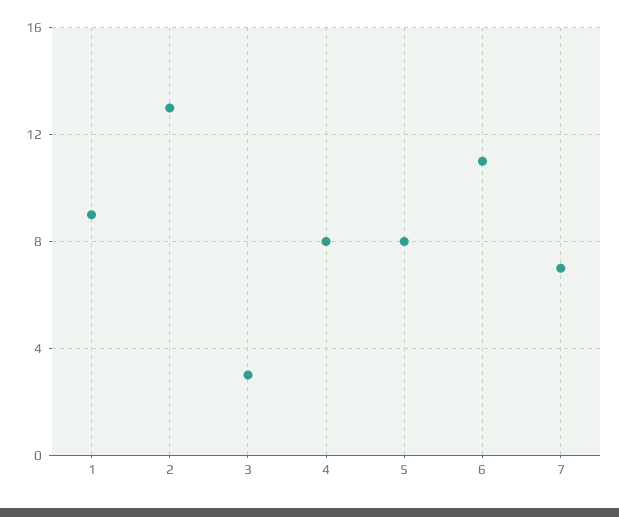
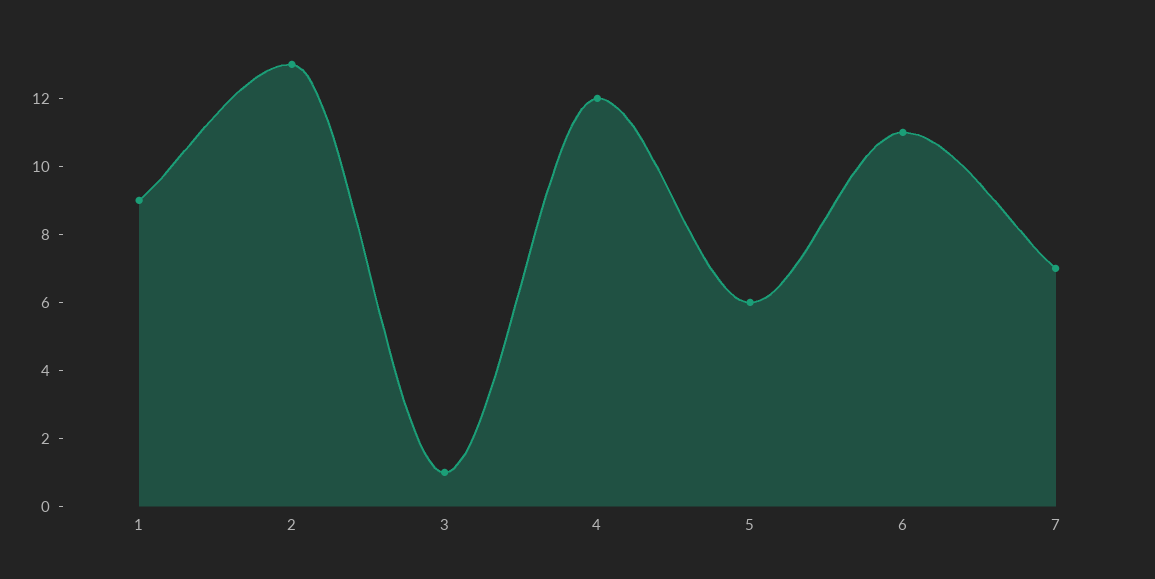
3: 3 -> 1
4: 8 -> 12
5: 8 -> 6

